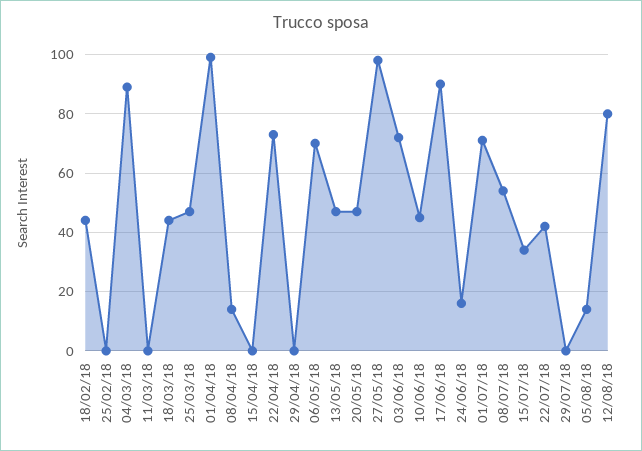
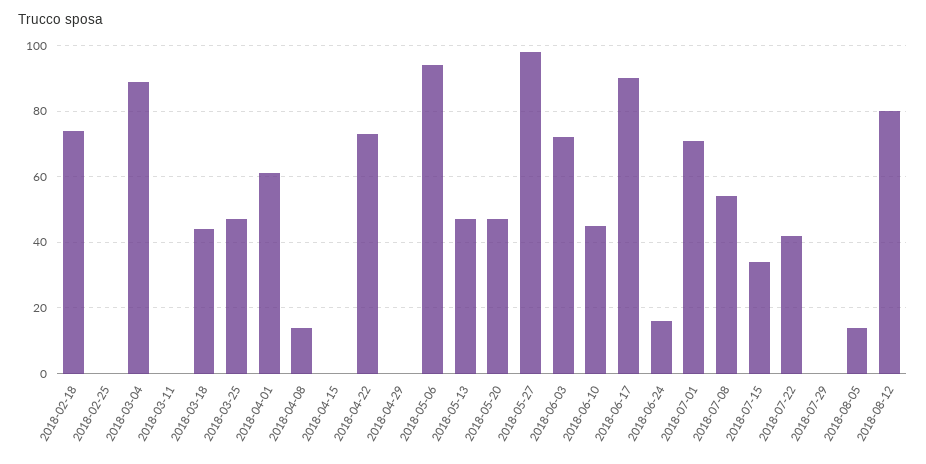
18/02/18: 45 -> 75
01/04/18: 100 -> 60
06/05/18: 70 -> 95

